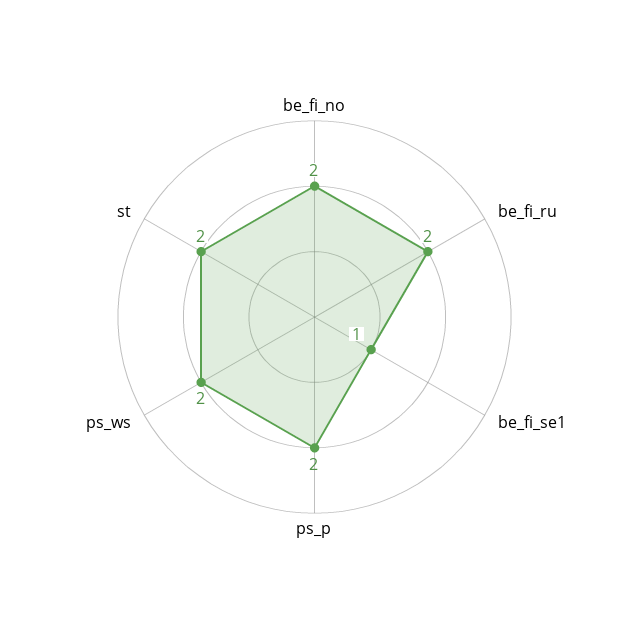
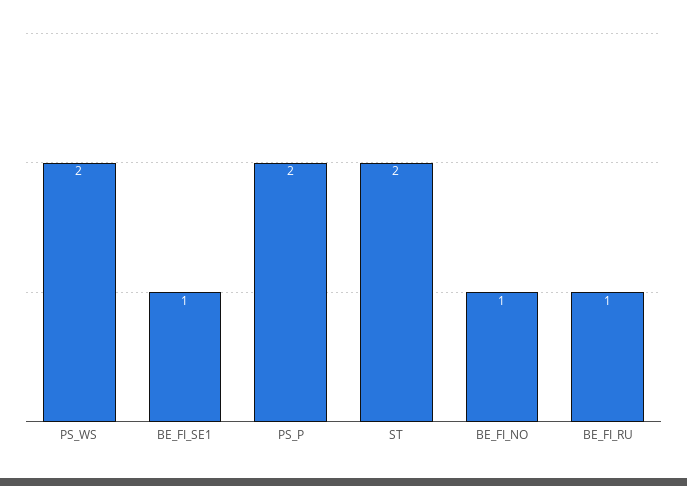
be_fi_no: 2 -> 1
be_fi_ru: 2 -> 1

